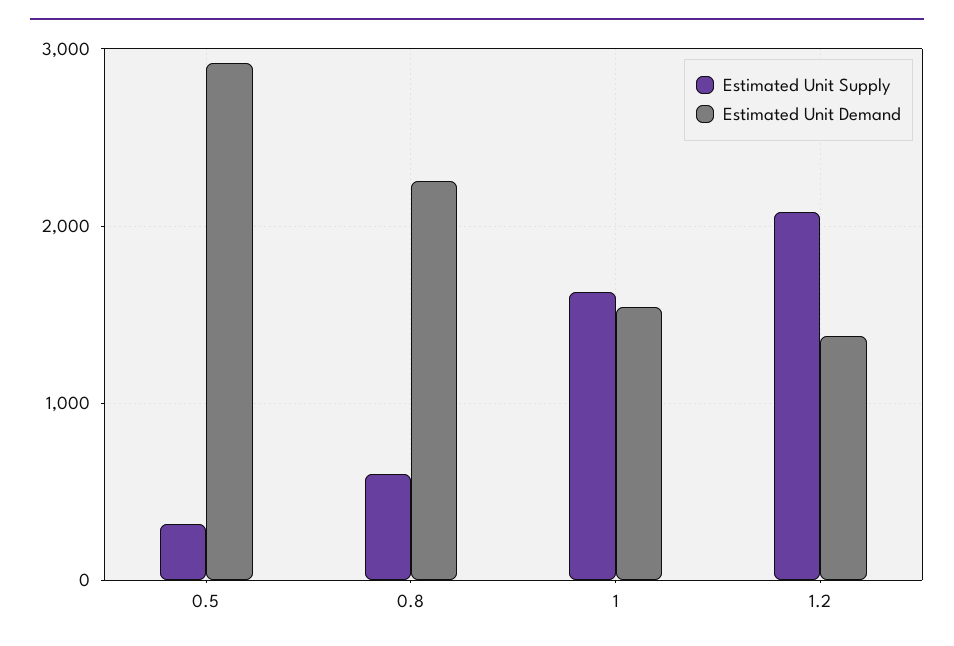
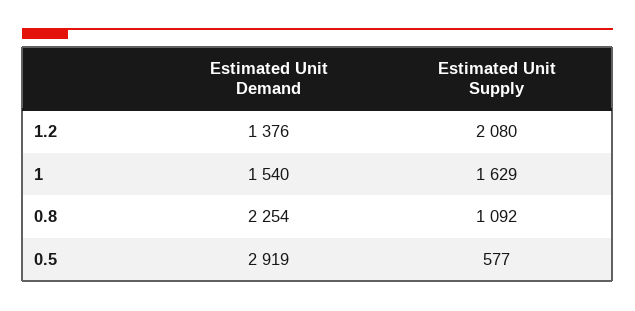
Estimated Unit Supply, 0.5: 300 -> 577
Estimated Unit Supply, 0.8: 600 -> 1092

